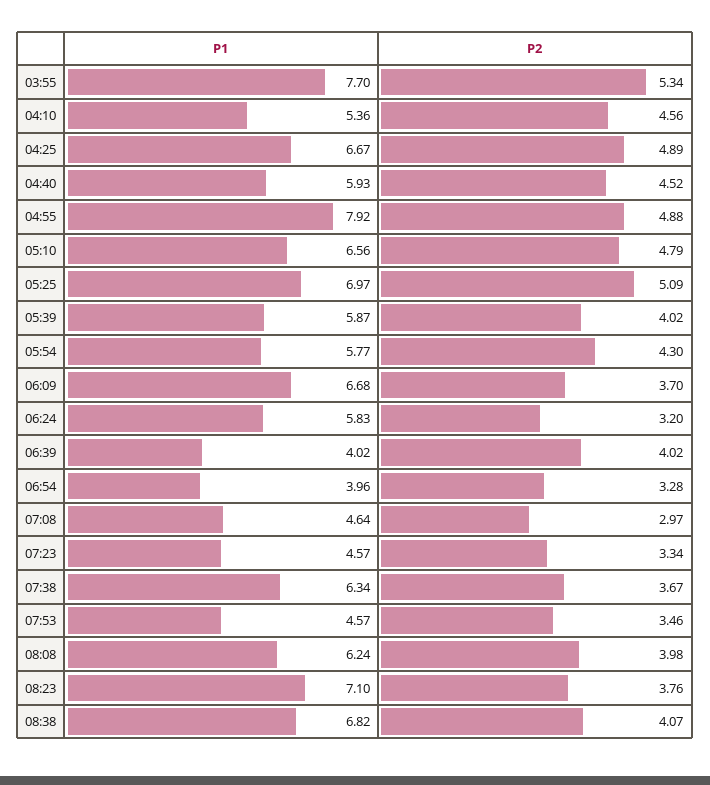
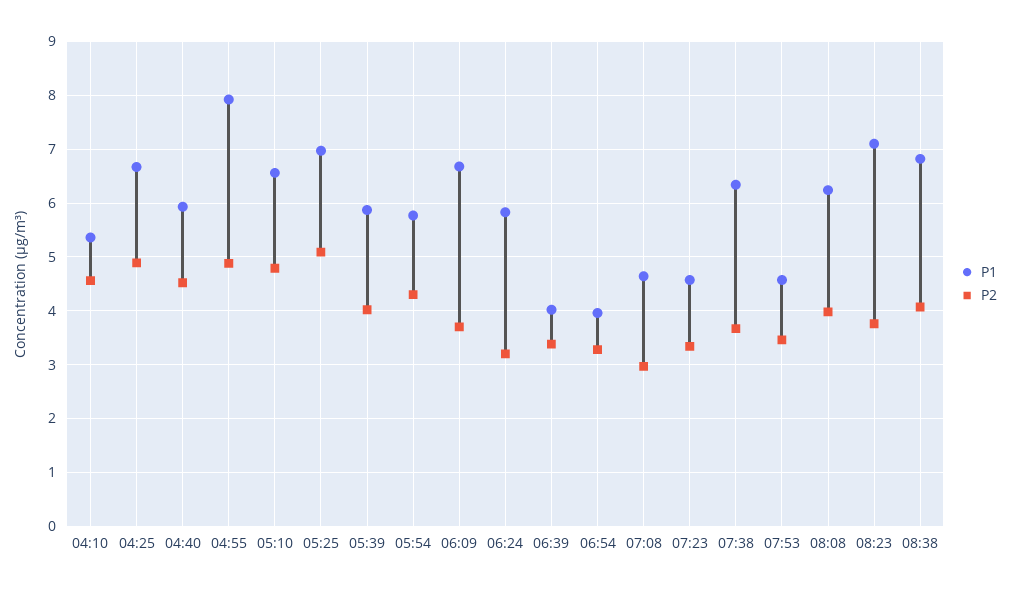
P1, 03:55: 7.7 -> none
P2, 03:55: 5.34 -> none
P2, 06:39: 4.02 -> 3.4

